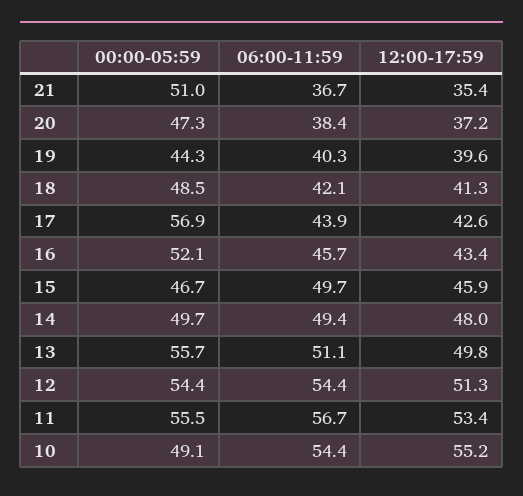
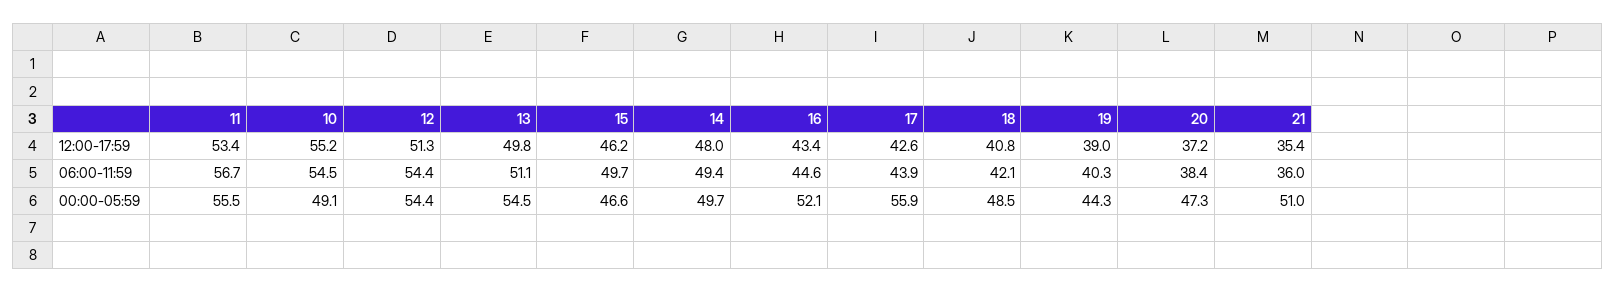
06:00-11:59, 21: 36.7 -> 36
12:00-17:59, 19: 39.6 -> 39
12:00-17:59, 18: 41.3 -> 40.8
00:00-05:59, 17: 56.9 -> 55.9
06:00-11:59, 16: 45.7 -> 44.6
00:00-05:59, 15: 46.7 -> 46.6
12:00-17:59, 15: 45.9 -> 46.2
00:00-05:59, 13: 55.7 -> 54.5
06:00-11:59, 10: 54.4 -> 54.5

